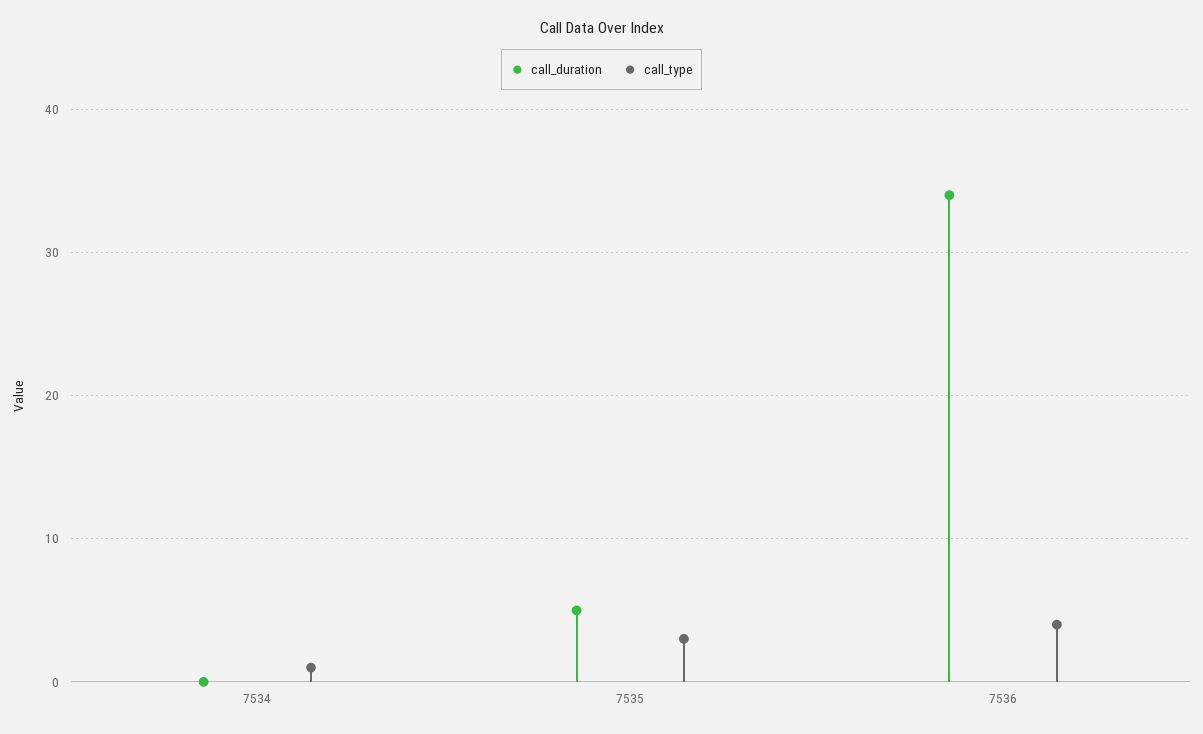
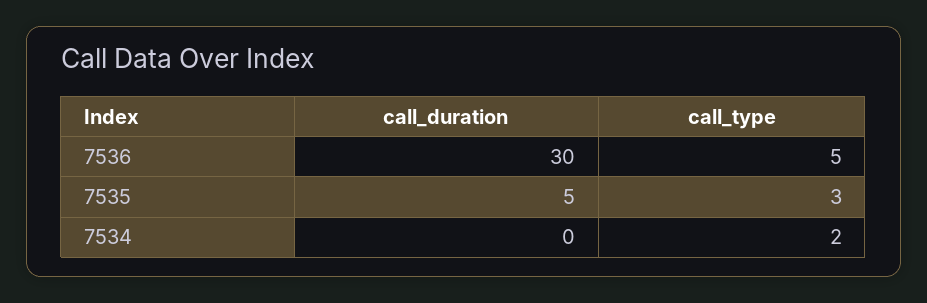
call_type, 7534: 1 -> 2
call_duration, 7536: 34 -> 30
call_type, 7536: 4 -> 5

